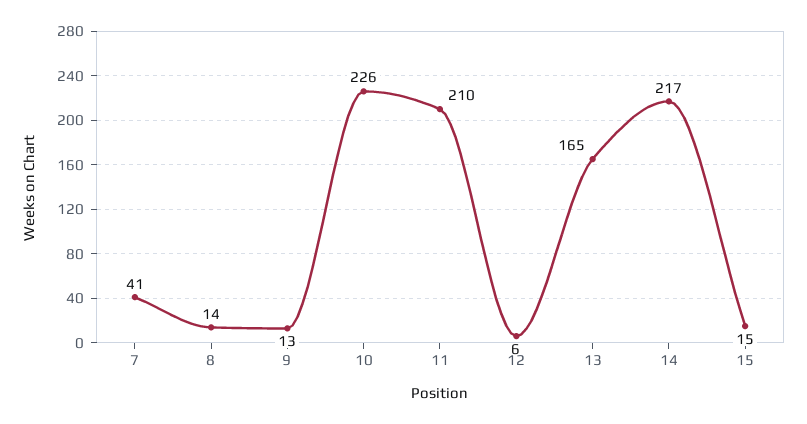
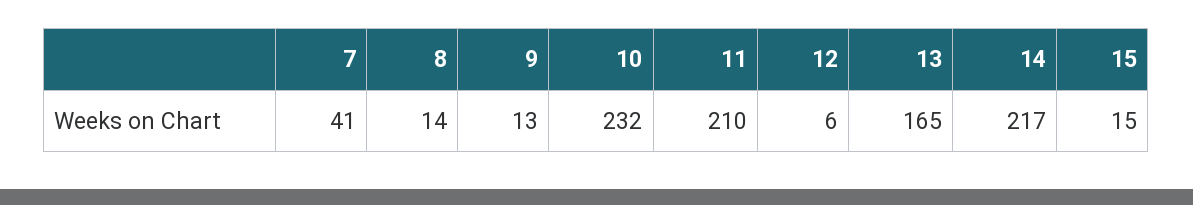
10: 226 -> 232

